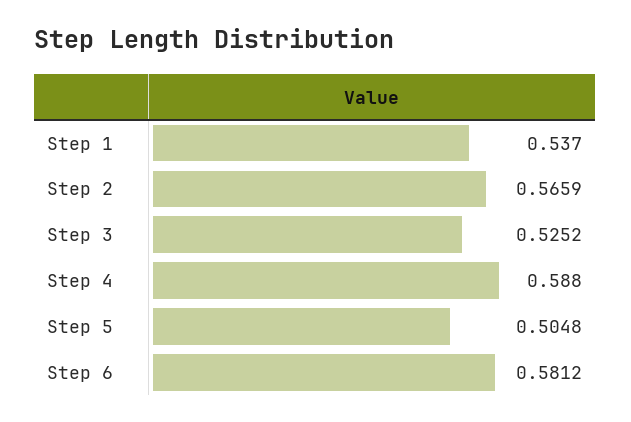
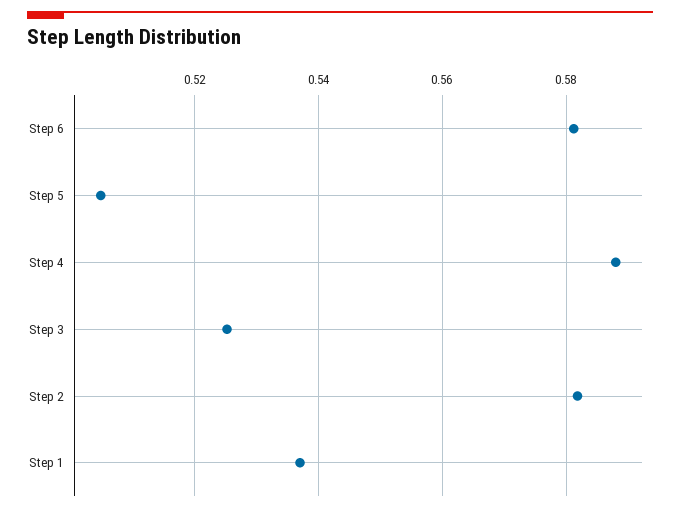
Step 2: 0.5659 -> 0.582

